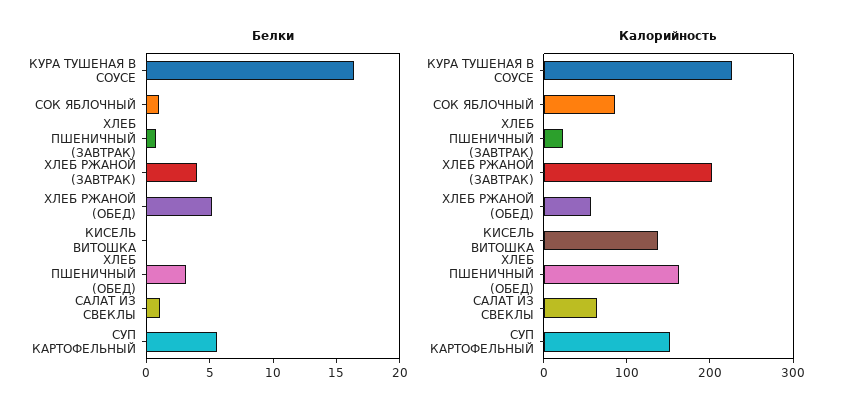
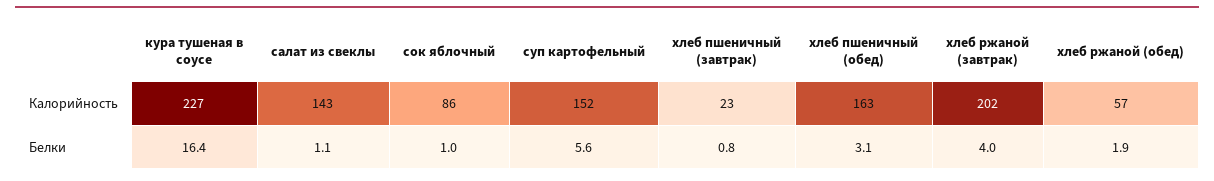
Белки, ХЛЕБ РЖАНОЙ (ОБЕД): 5 -> 1.9
Белки, КИСЕЛЬ ВИТОШКА: 0 -> none
Калорийность, КИСЕЛЬ ВИТОШКА: 140 -> none
Калорийность, САЛАТ ИЗ СВЕКЛЫ: 60 -> 143

